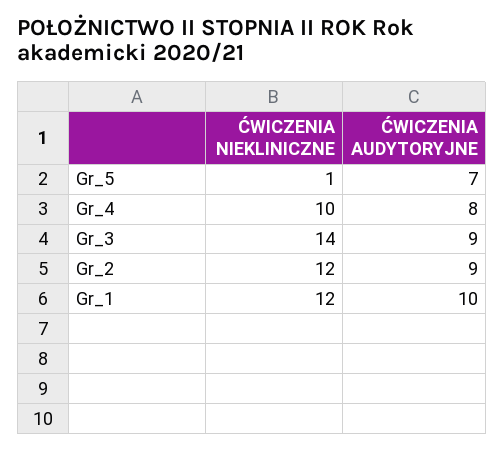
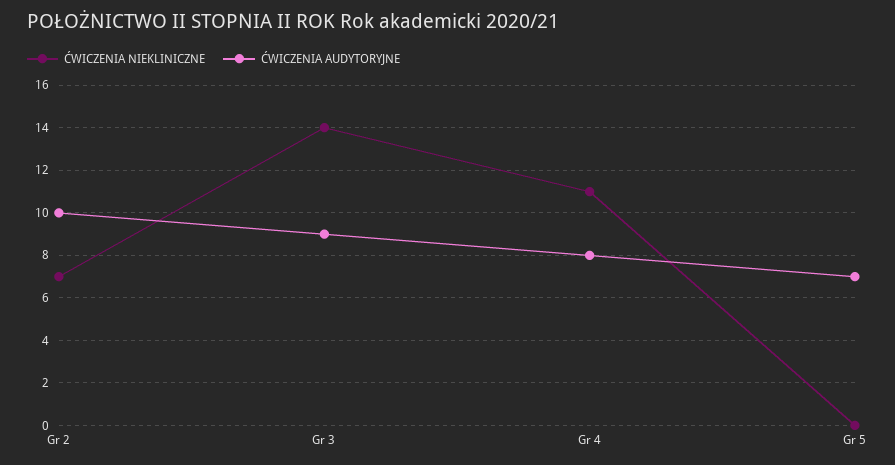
ĆWICZENIA NIEKLINICZNE, Gr_5: 1 -> 0
ĆWICZENIA NIEKLINICZNE, Gr_4: 10 -> 11
ĆWICZENIA NIEKLINICZNE, Gr_2: 12 -> 7
ĆWICZENIA AUDYTORYJNE, Gr_2: 9 -> 10
ĆWICZENIA NIEKLINICZNE, Gr_1: 12 -> none
ĆWICZENIA AUDYTORYJNE, Gr_1: 10 -> none

